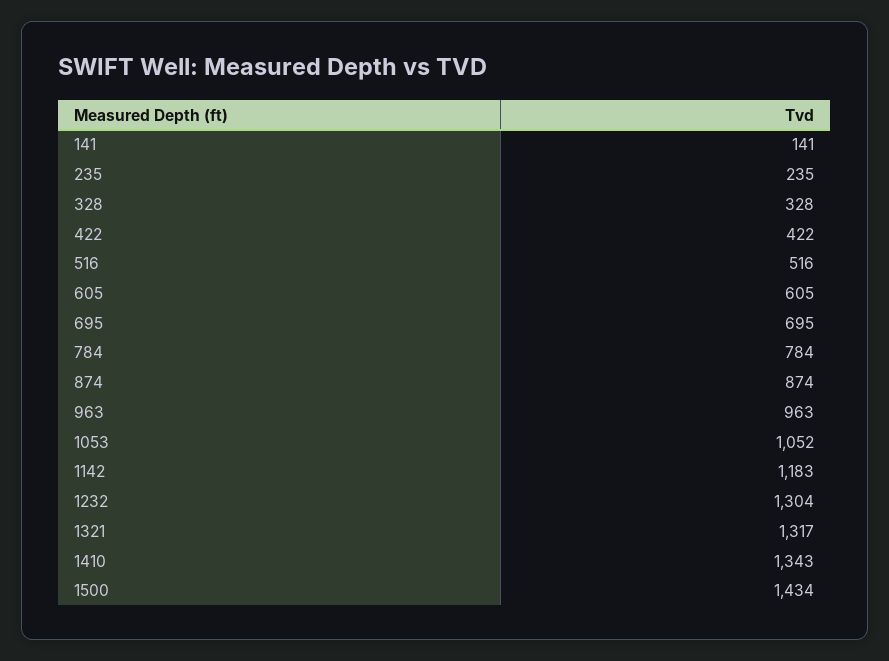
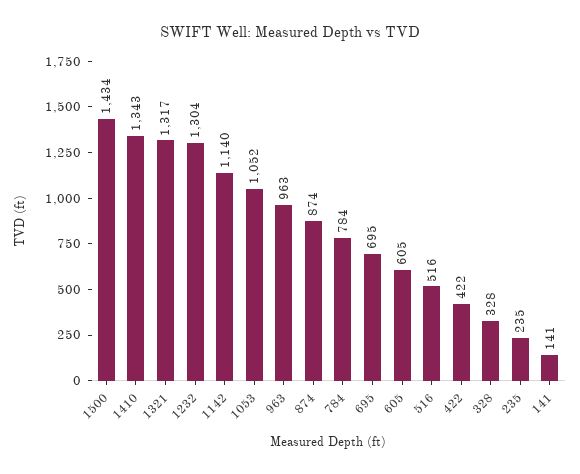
1142: 1183 -> 1140

